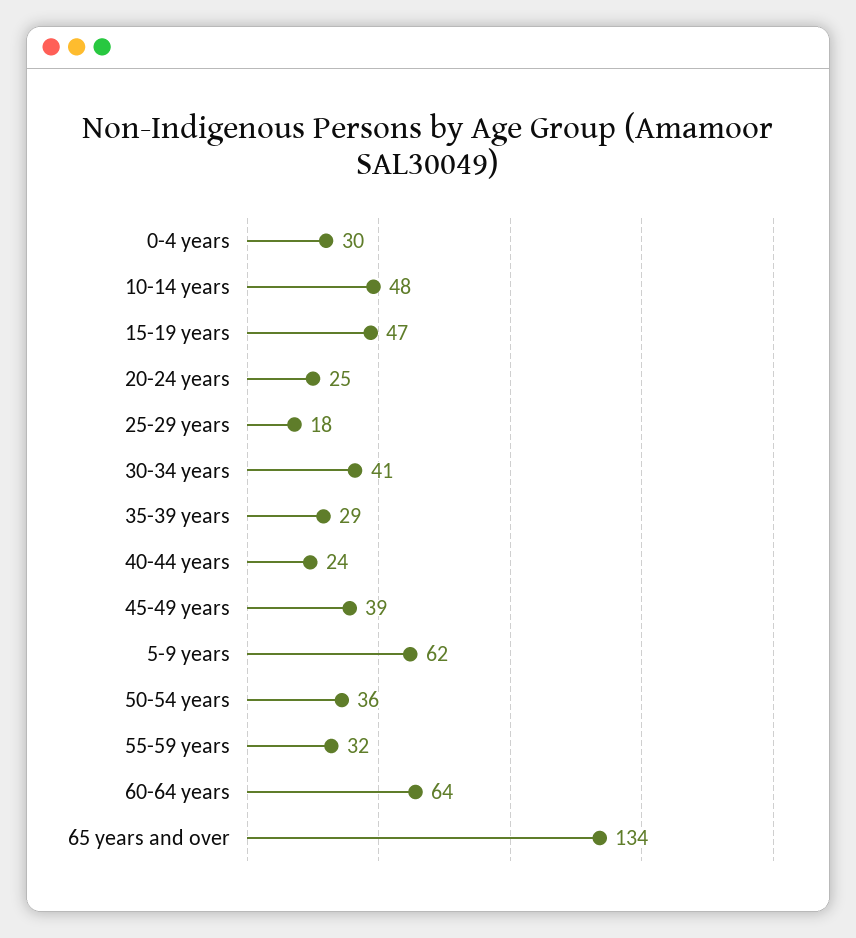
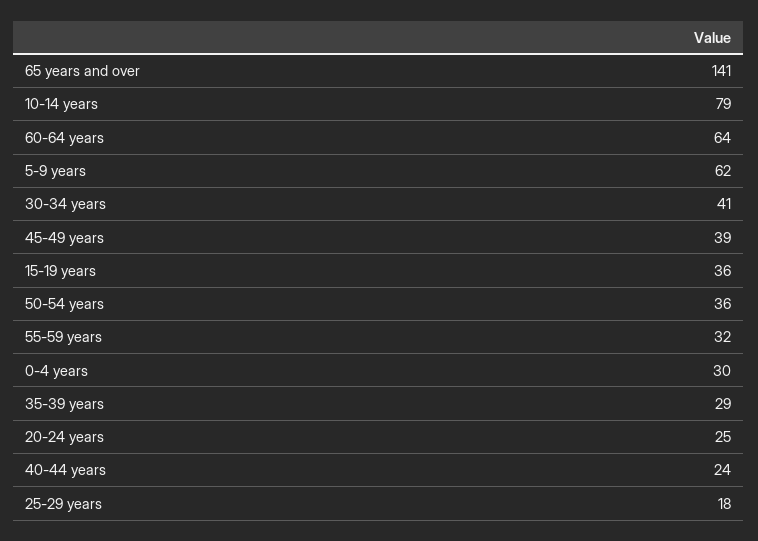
10-14 years: 48 -> 79
15-19 years: 47 -> 36
65 years and over: 134 -> 141

